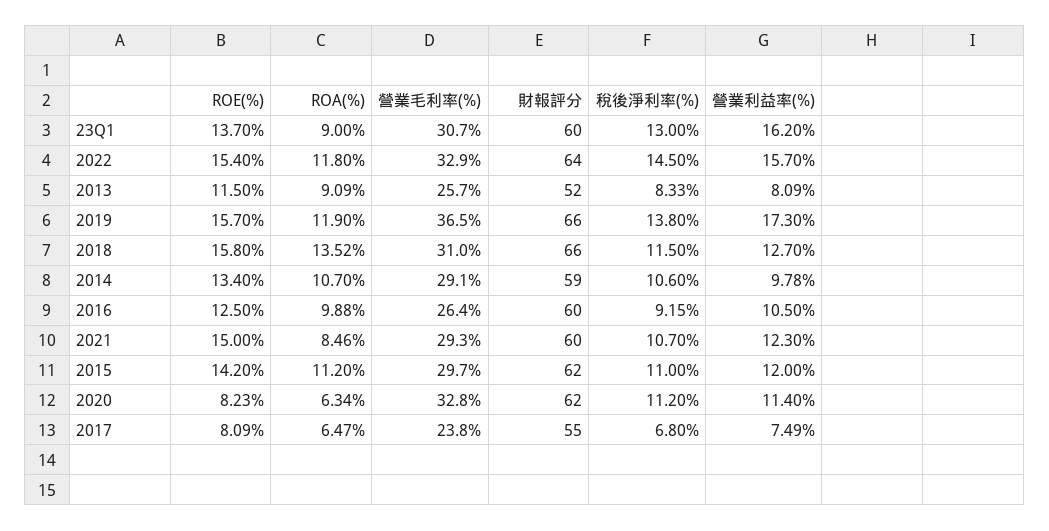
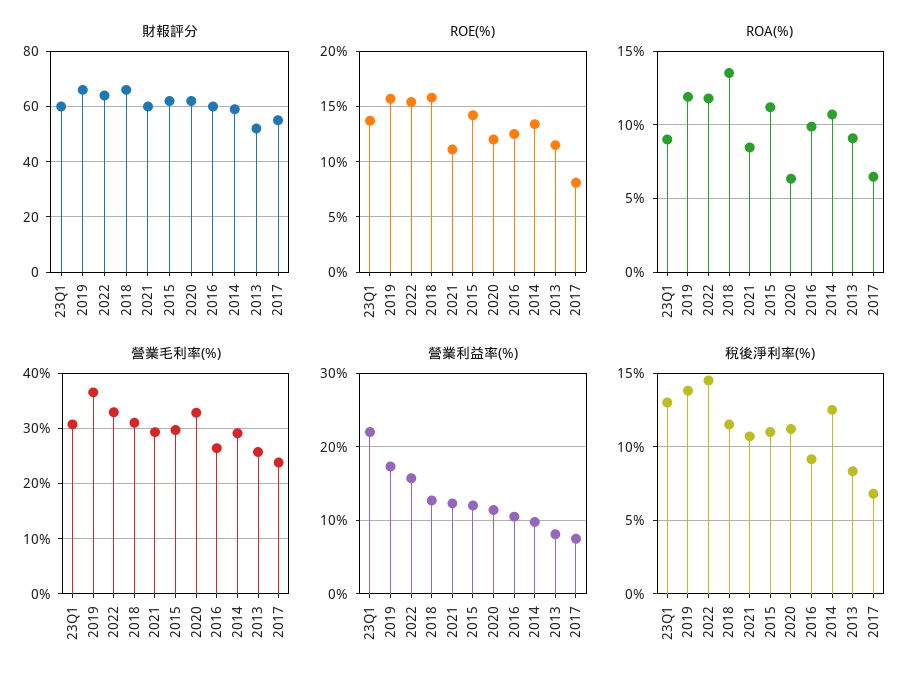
營業利益率(%), 23Q1: 16.2 -> 22
稅後淨利率(%), 2014: 10.6 -> 12.5
ROE(%), 2021: 15 -> 11
ROE(%), 2020: 8.23 -> 12

